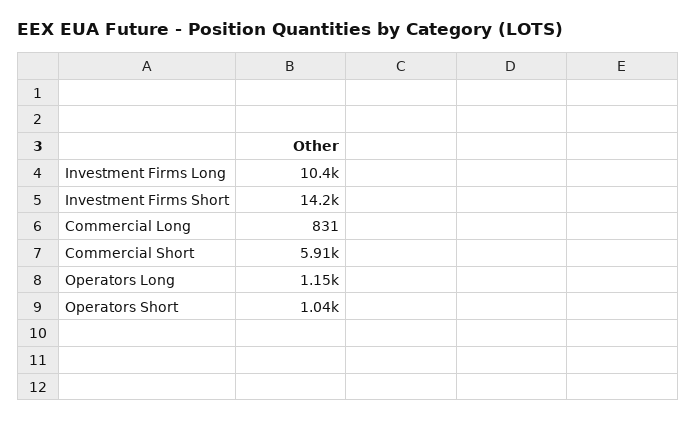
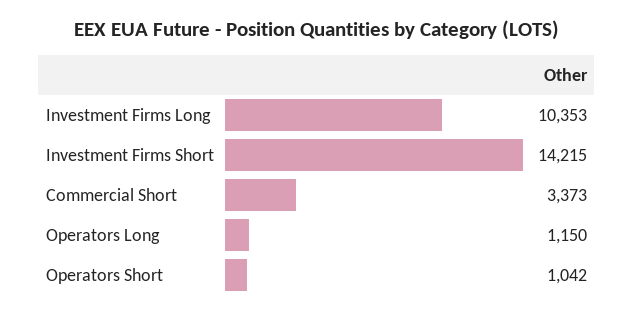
Commercial Long: 831 -> none
Commercial Short: 5910 -> 3373

